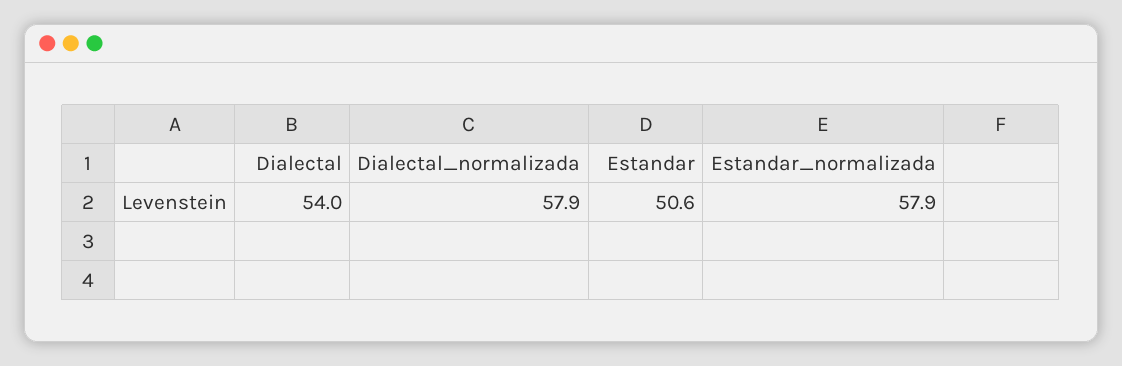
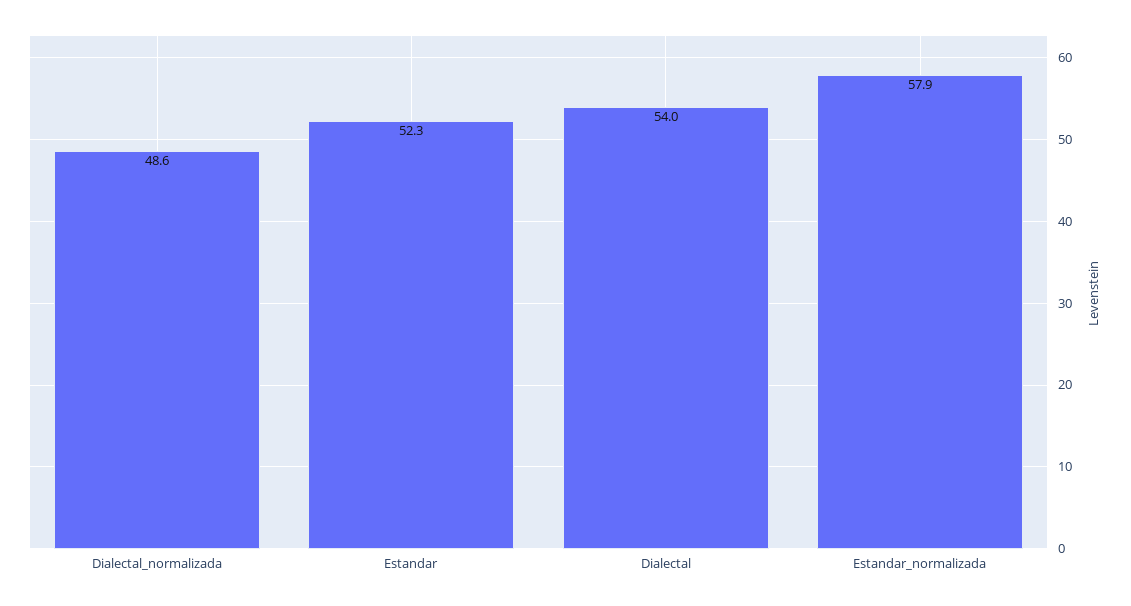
Dialectal_normalizada: 57.9 -> 48.6
Estandar: 50.6 -> 52.3

